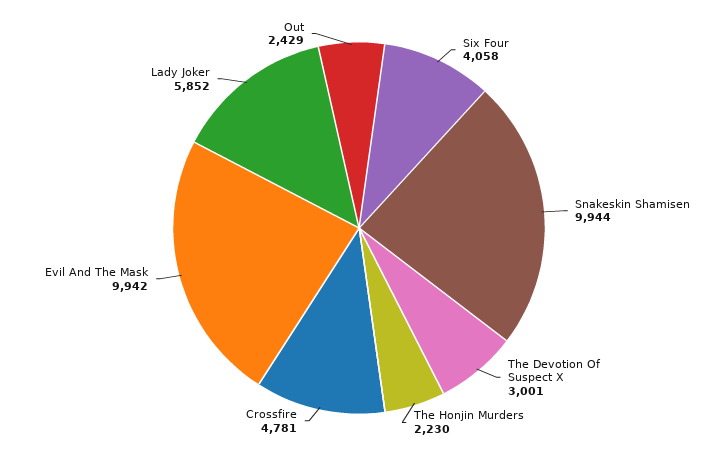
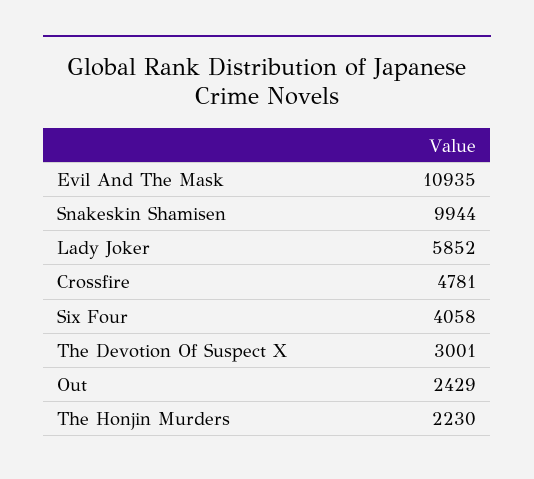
Evil And The Mask: 9942 -> 10935

